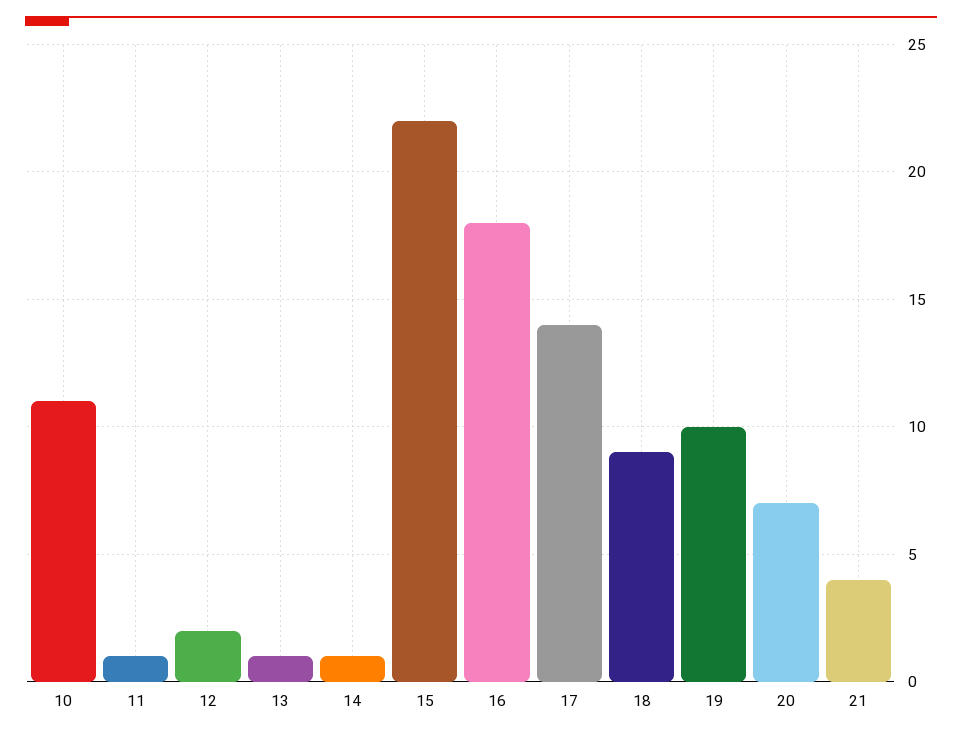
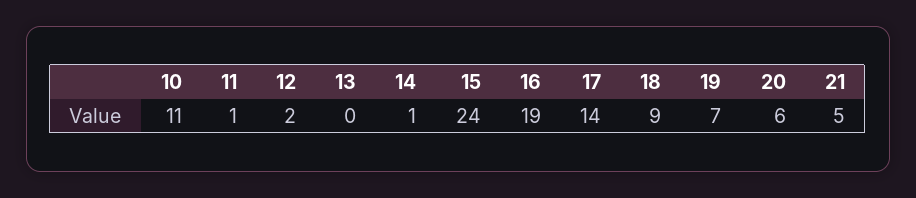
13: 1 -> 0
15: 22 -> 24
16: 18 -> 19
19: 10 -> 7
20: 7 -> 6
21: 4 -> 5

